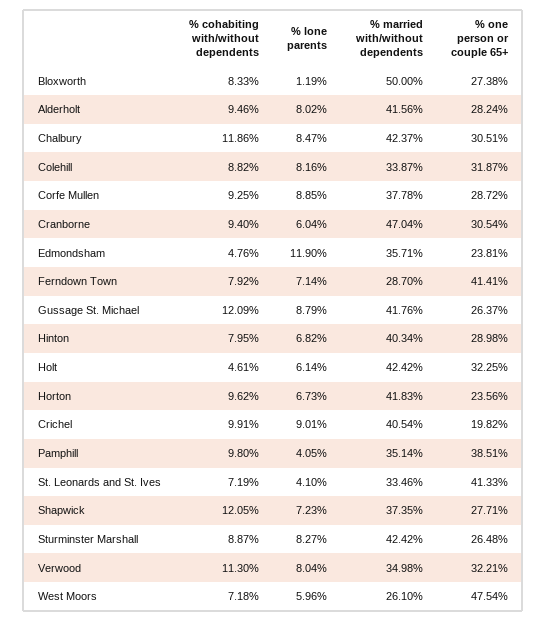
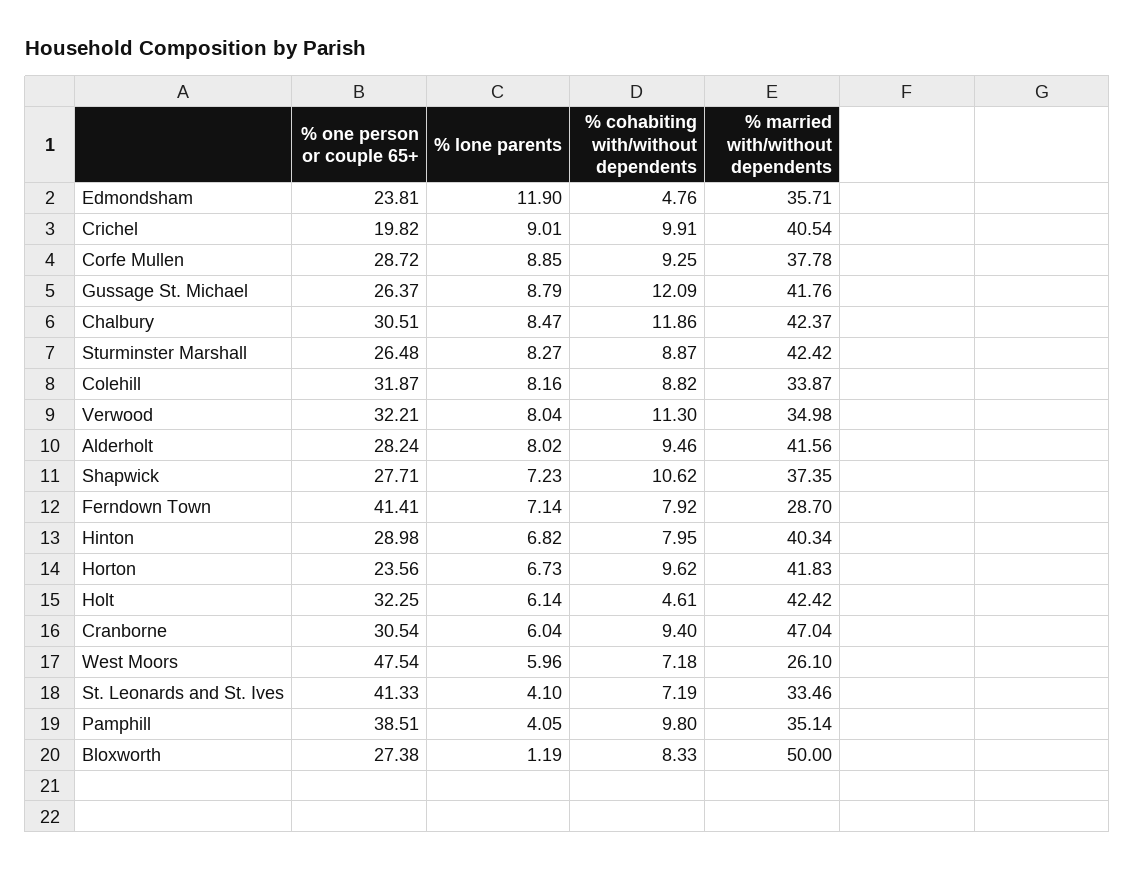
% cohabiting with/without dependents, Shapwick: 12.05 -> 10.62

